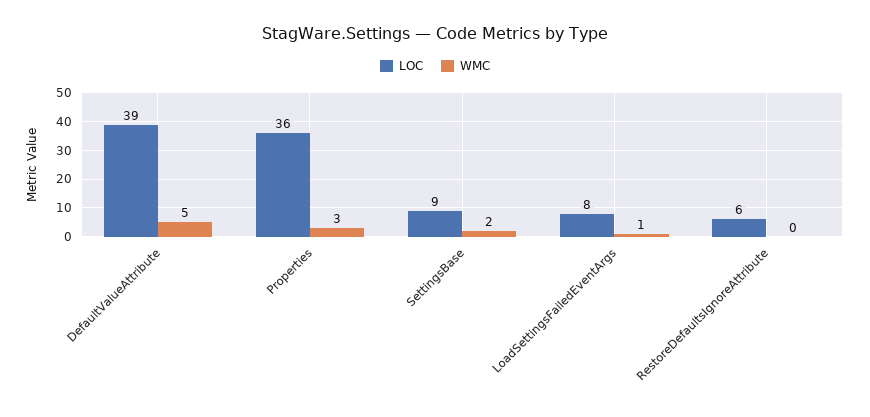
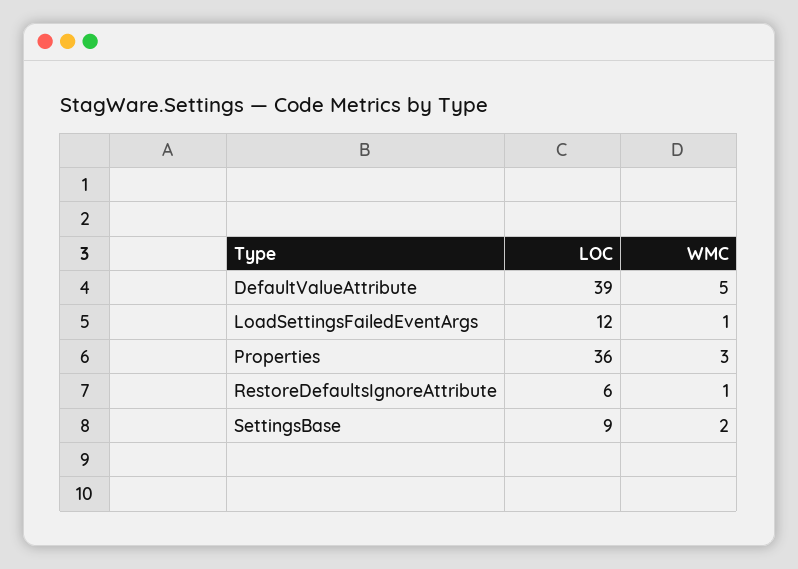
LOC, LoadSettingsFailedEventArgs: 8 -> 12
WMC, RestoreDefaultsIgnoreAttribute: 0 -> 1

